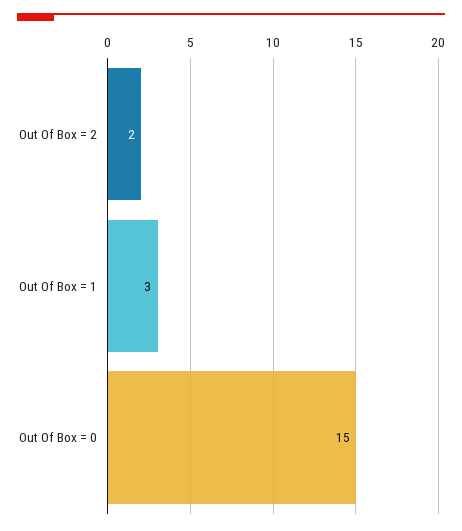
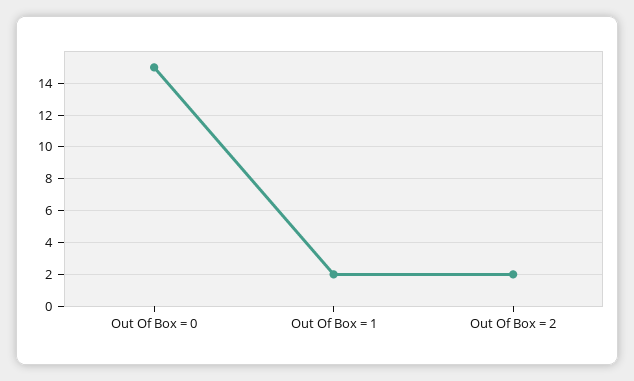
Out Of Box = 1: 3 -> 2

